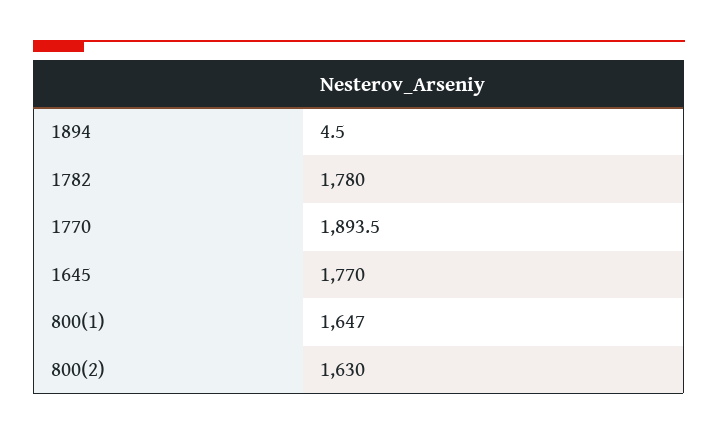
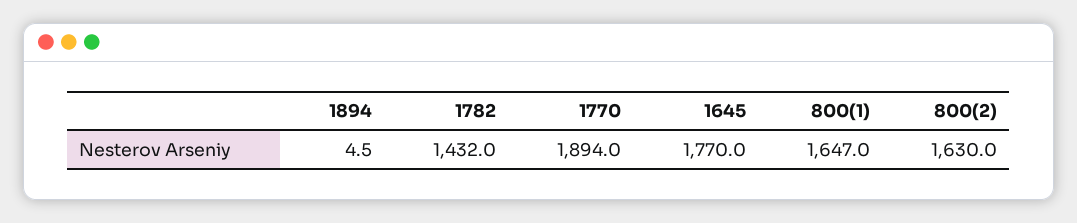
1782: 1780 -> 1432
1770: 1893.5 -> 1894

